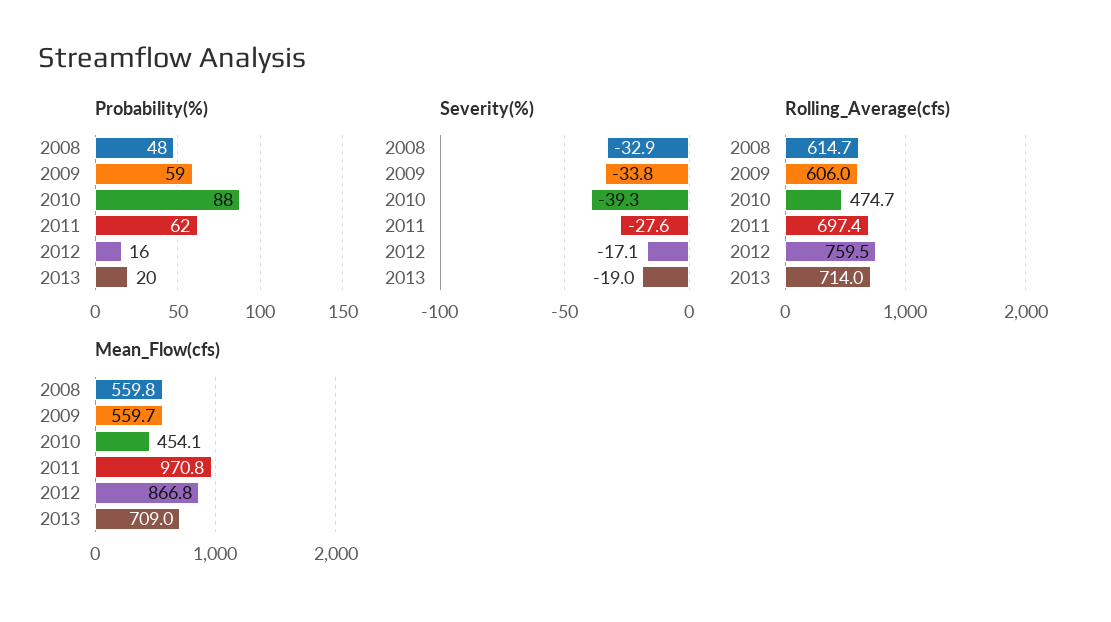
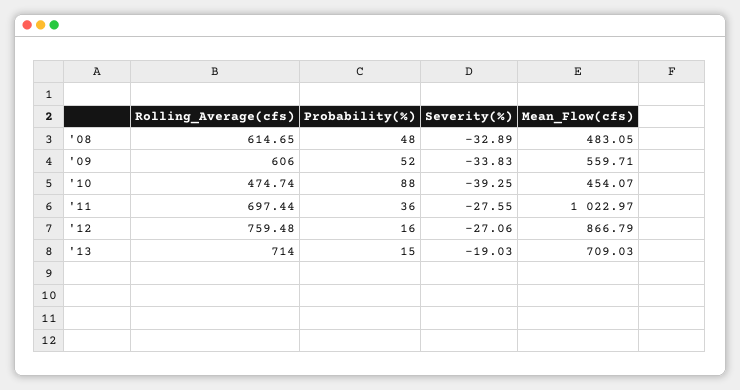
Probability(%), 2009: 59 -> 52
Probability(%), 2011: 62 -> 36
Probability(%), 2013: 20 -> 15
Severity(%), 2012: -17.1 -> -27.06
Mean_Flow(cfs), 2008: 559.8 -> 483.05
Mean_Flow(cfs), 2011: 970.8 -> 1022.97

